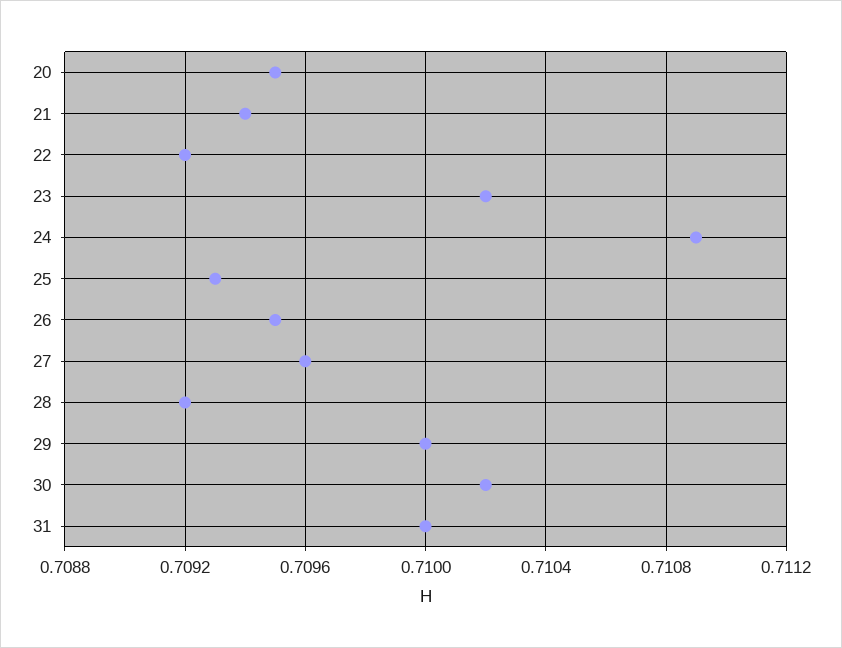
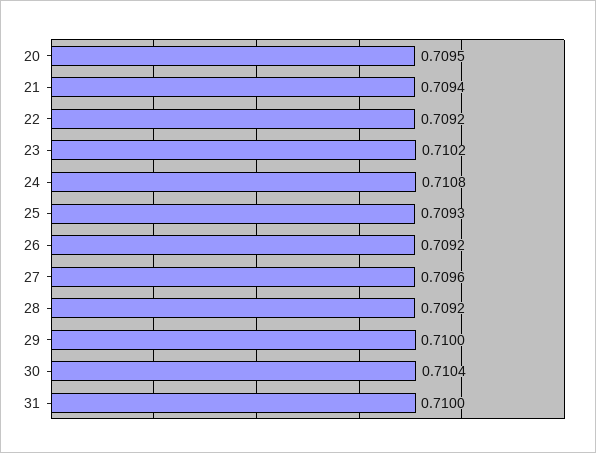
24: 0.7109 -> 0.7108
26: 0.7095 -> 0.7092
30: 0.7102 -> 0.7104

